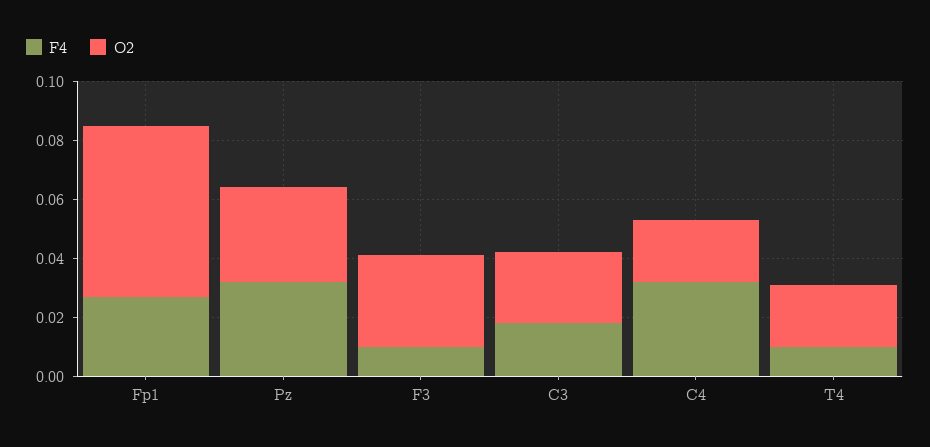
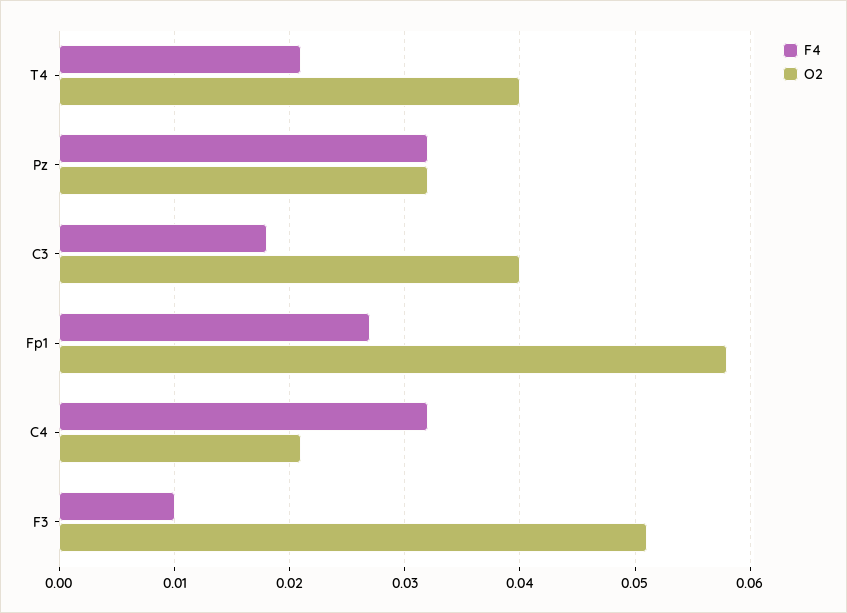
O2, F3: 0.03 -> 0.051
O2, C3: 0.025 -> 0.04
F4, T4: 0.01 -> 0.021
O2, T4: 0.02 -> 0.04

